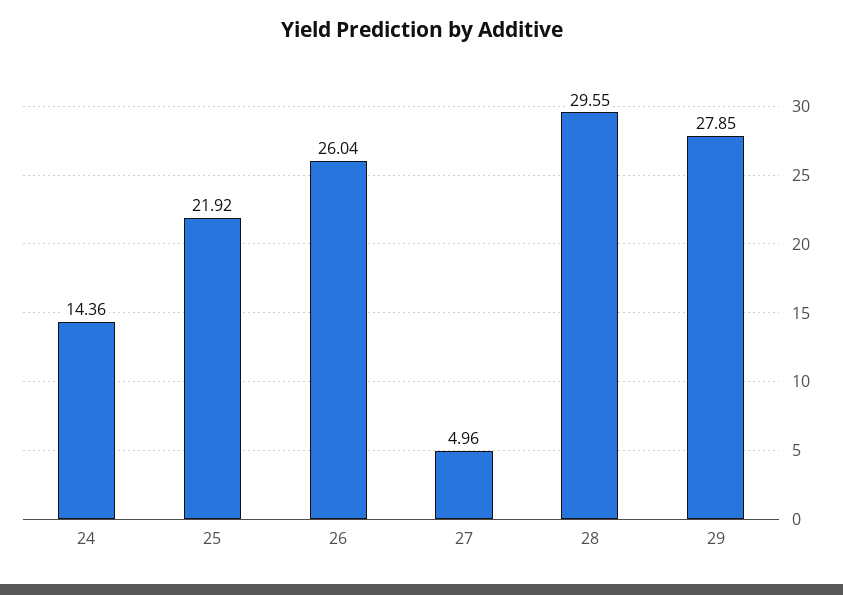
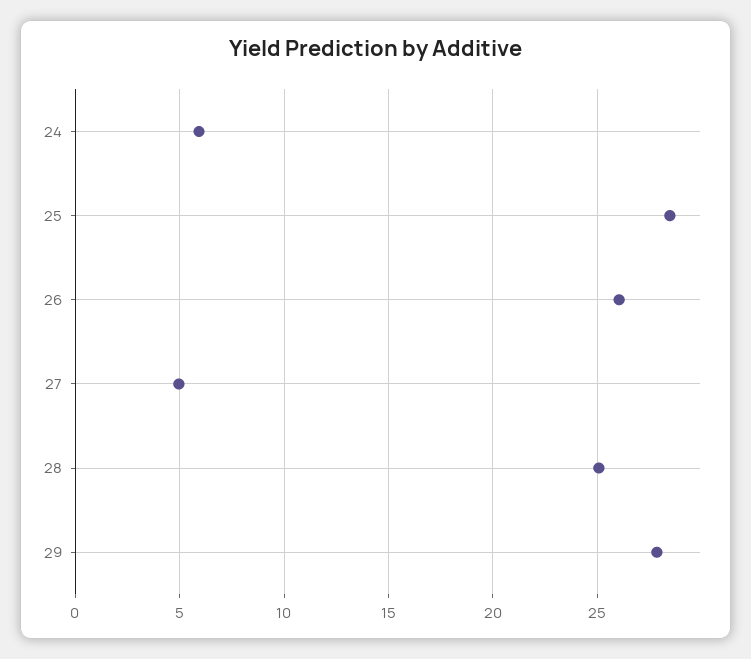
24: 14.36 -> 6
25: 21.92 -> 28.5
28: 29.55 -> 25

